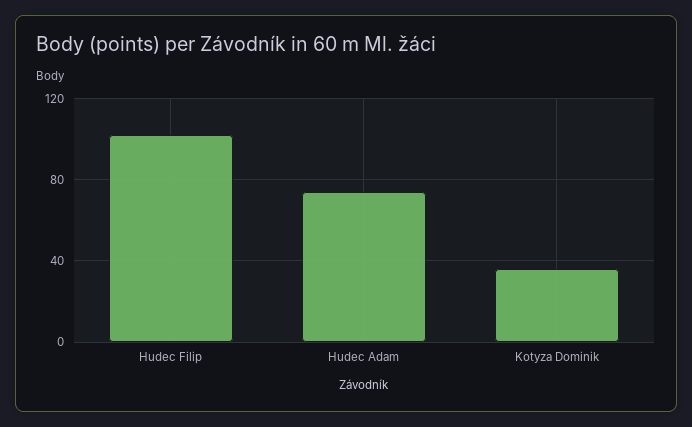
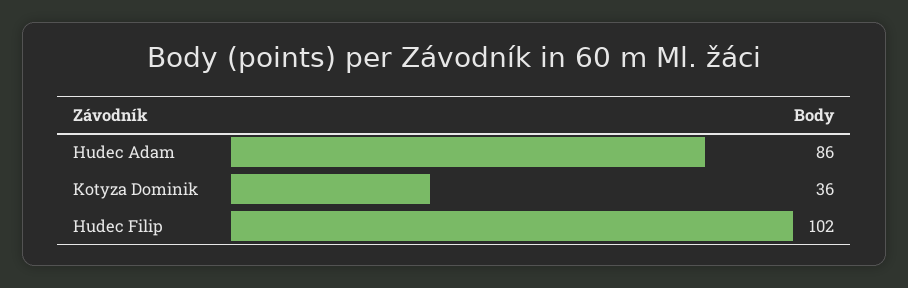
Hudec Adam: 75 -> 86

